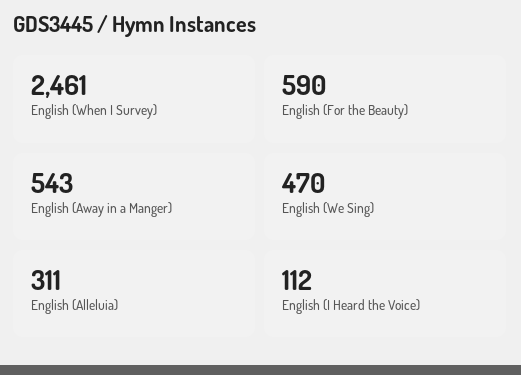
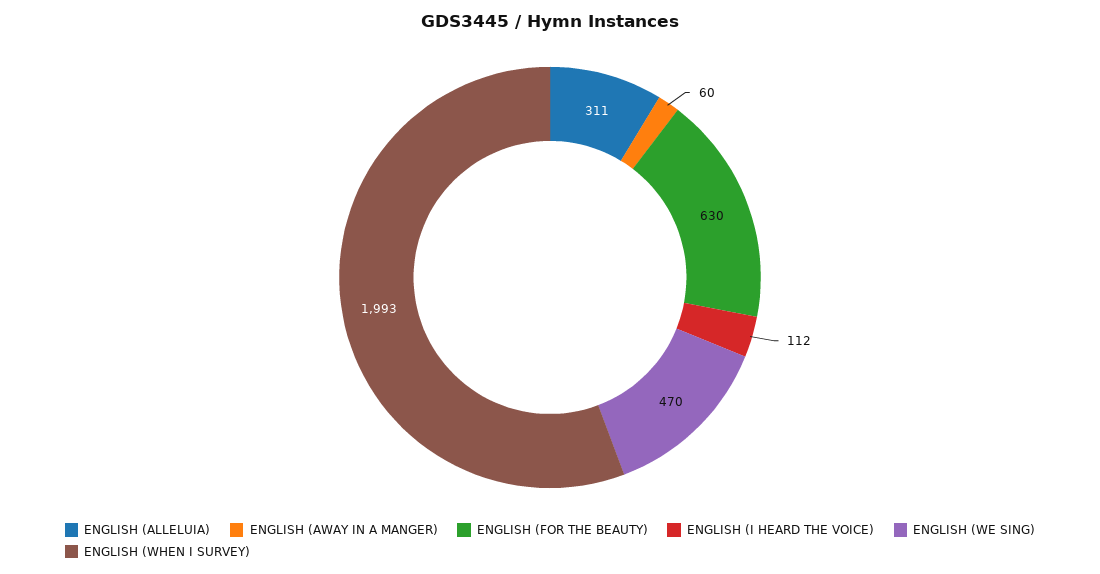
English (When I Survey): 2461 -> 1993
English (For the Beauty): 590 -> 630
English (Away in a Manger): 543 -> 60

